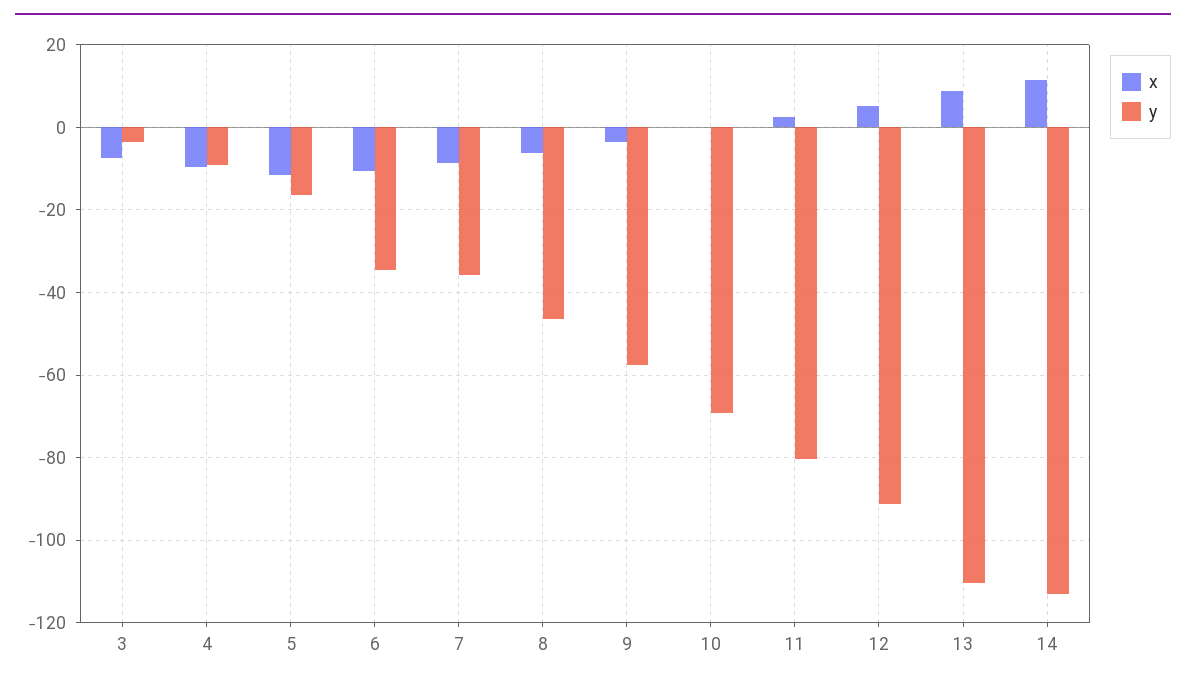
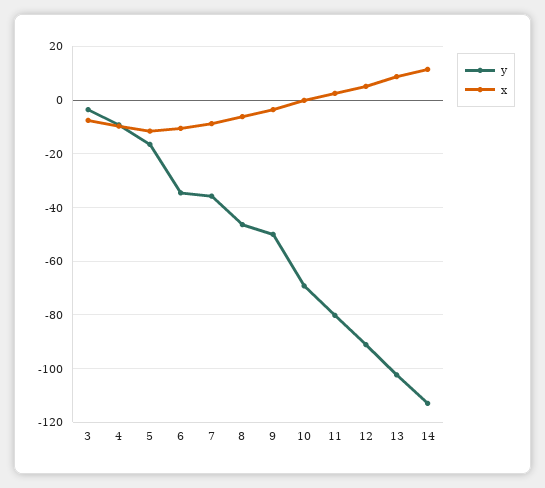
y, 9: -58 -> -50
y, 13: -110 -> -102.5

